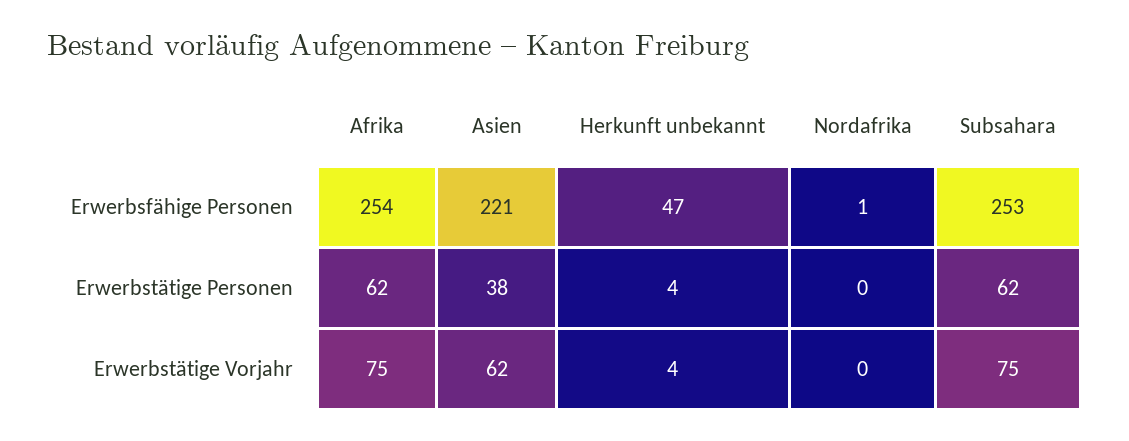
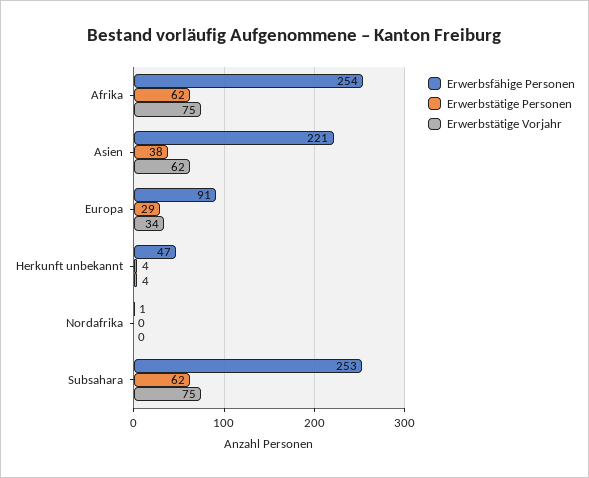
Erwerbsfähige Personen, Europa: none -> 91
Erwerbstätige Personen, Europa: none -> 29
Erwerbstätige Vorjahr, Europa: none -> 34

